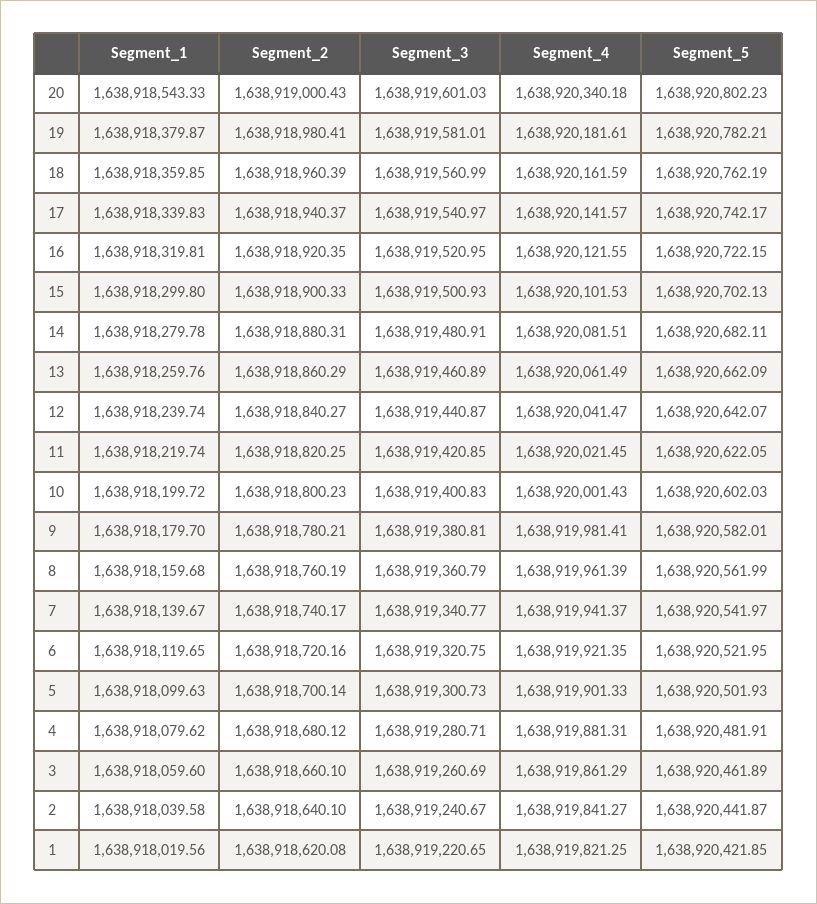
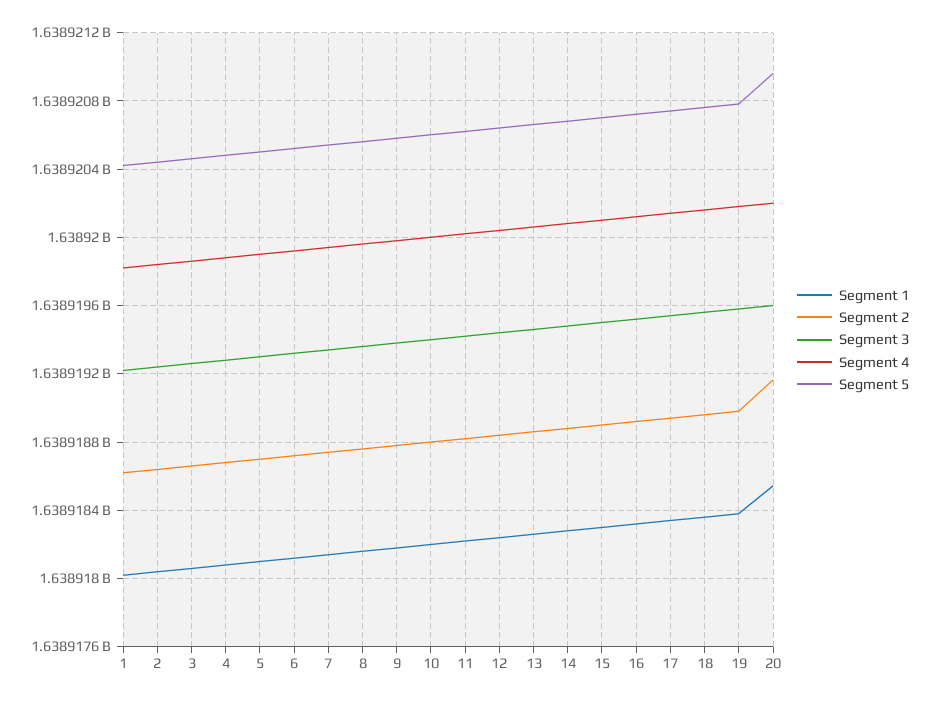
Segment_2, 20: 1638919000.43 -> 1638919150
Segment_4, 20: 1638920340.18 -> 1638920200
Segment_5, 20: 1638920802.23 -> 1638920950

